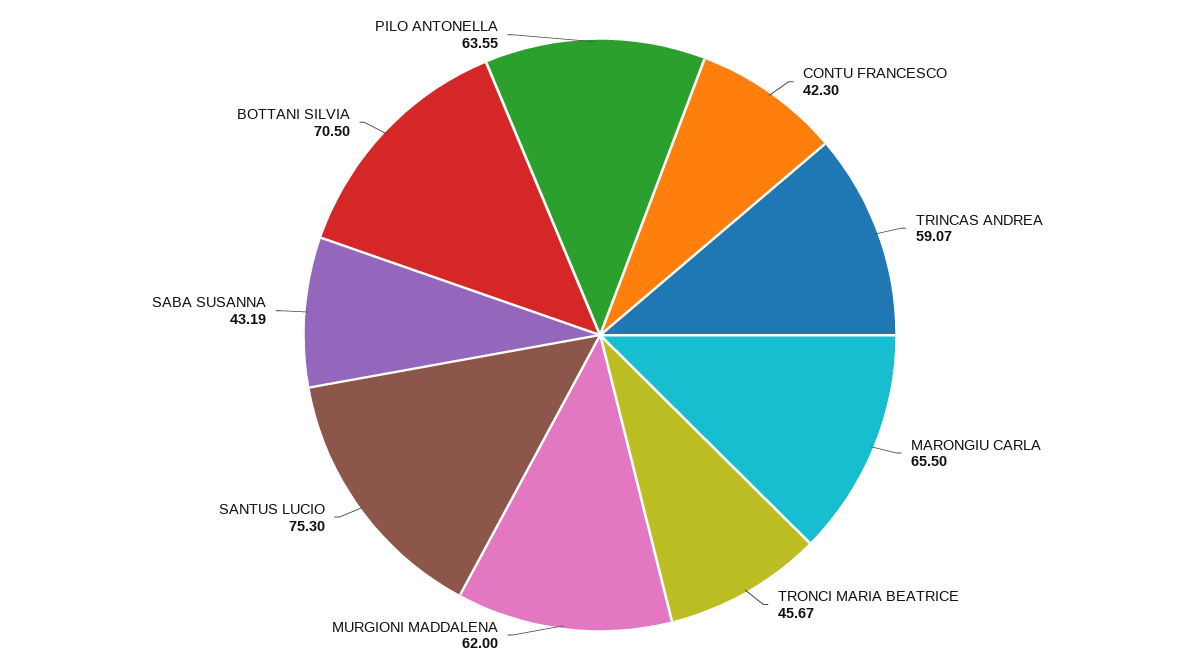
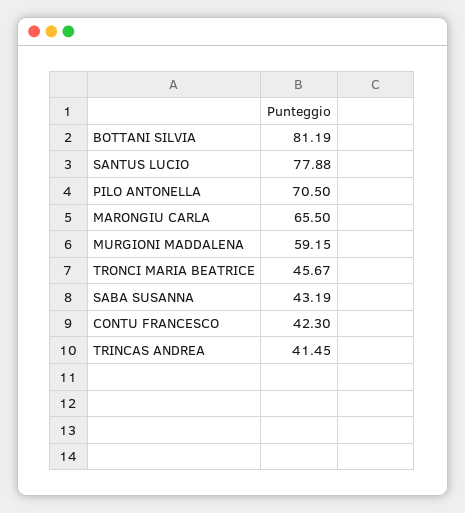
TRINCAS ANDREA: 59.07 -> 41.45
MURGIONI MADDALENA: 62 -> 59.15
SANTUS LUCIO: 75.3 -> 77.88
BOTTANI SILVIA: 70.5 -> 81.19
PILO ANTONELLA: 63.55 -> 70.5

